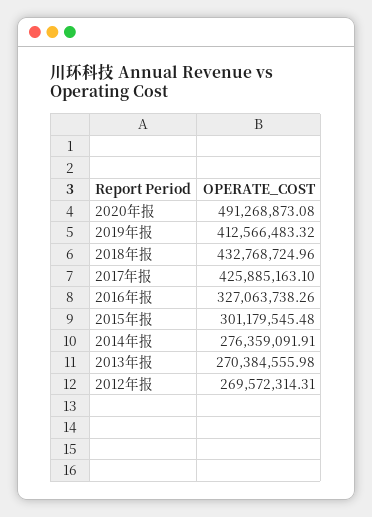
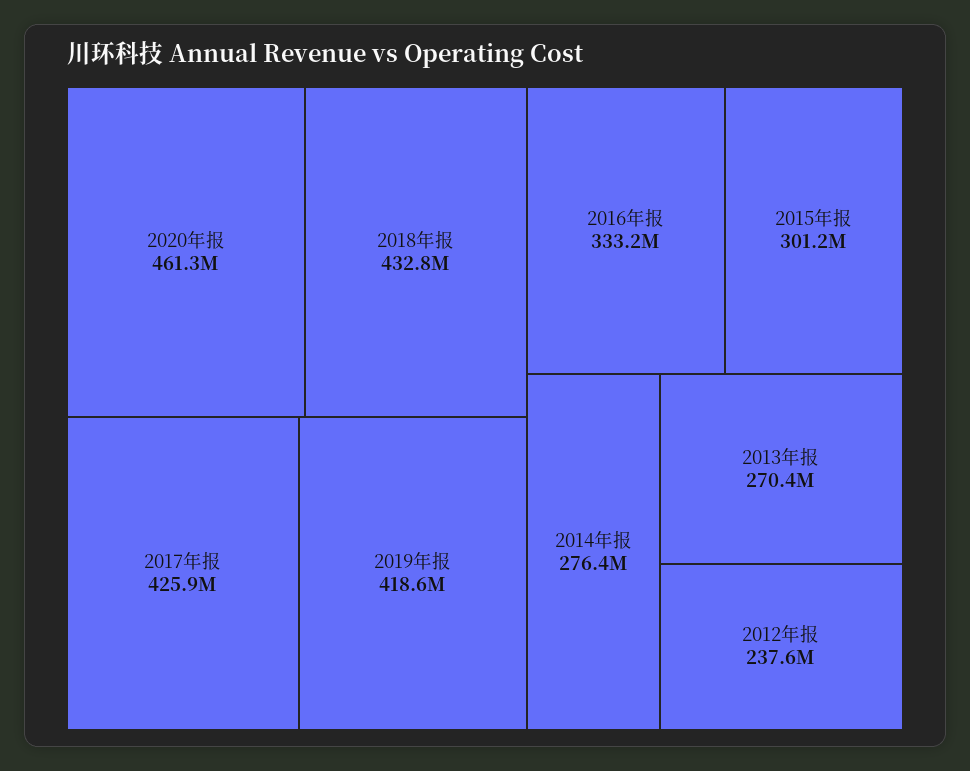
2020年报: 491268873.08 -> 461300000
2019年报: 412566483.32 -> 418600000
2016年报: 327063738.26 -> 333200000
2012年报: 269572314.31 -> 237600000

